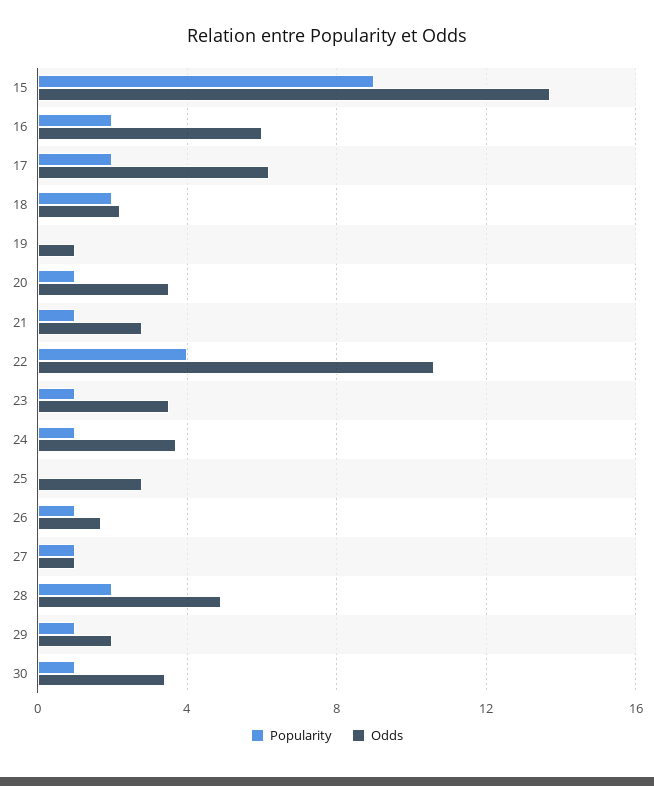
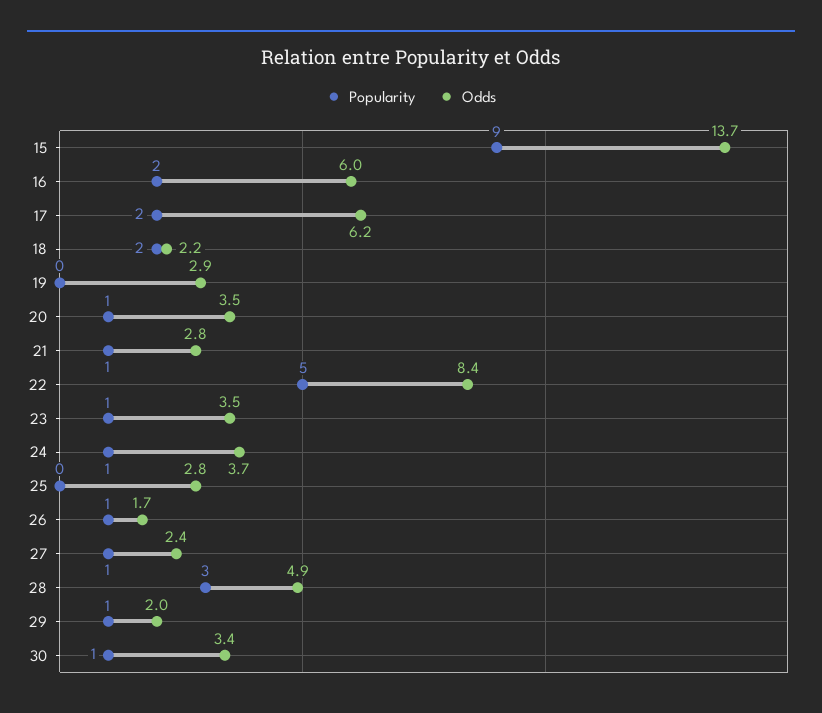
Odds, 19: 1 -> 2.9
Popularity, 22: 4 -> 5
Odds, 22: 10.5 -> 8.4
Odds, 27: 1 -> 2.4
Popularity, 28: 2 -> 3

